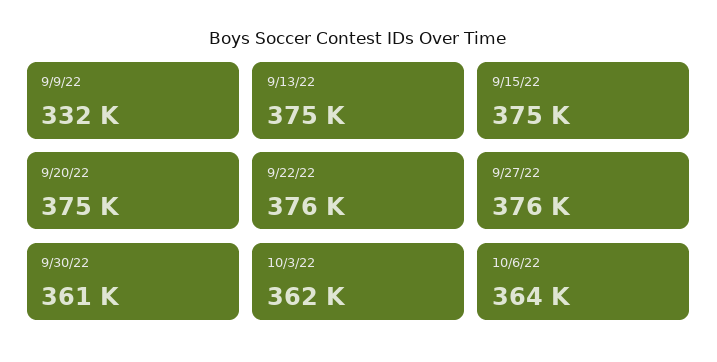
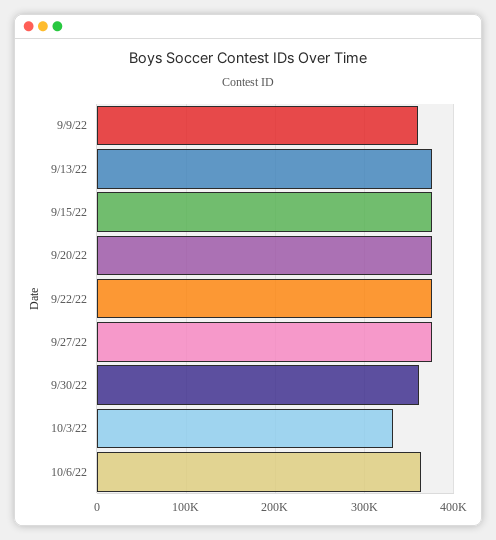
9/9/22: 332000 -> 360000
10/3/22: 362000 -> 330000

